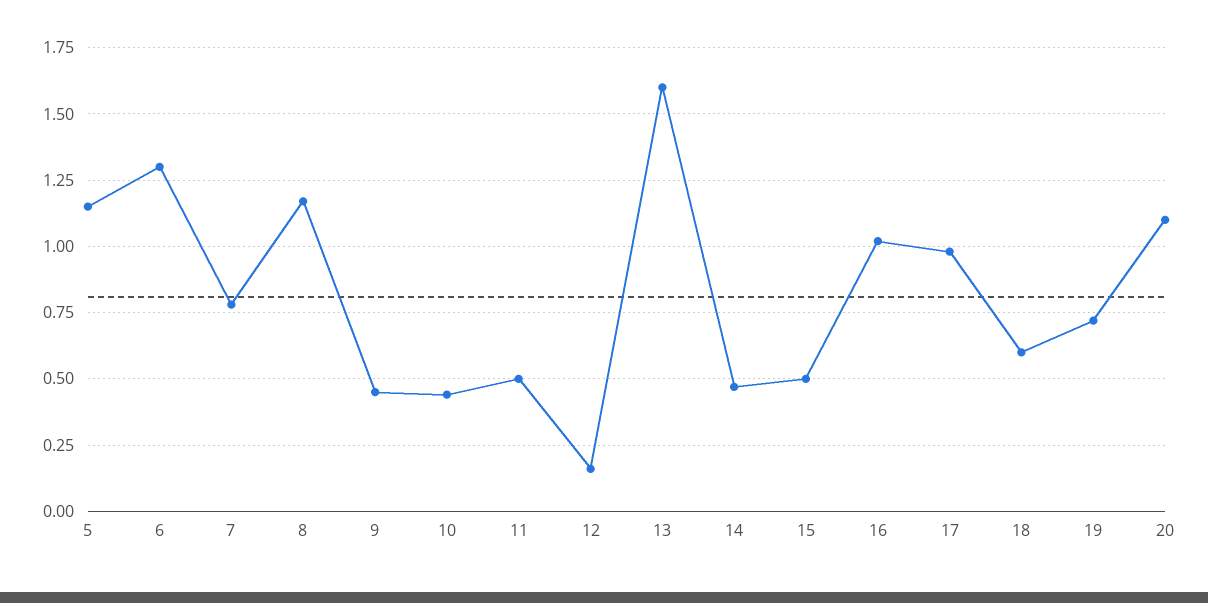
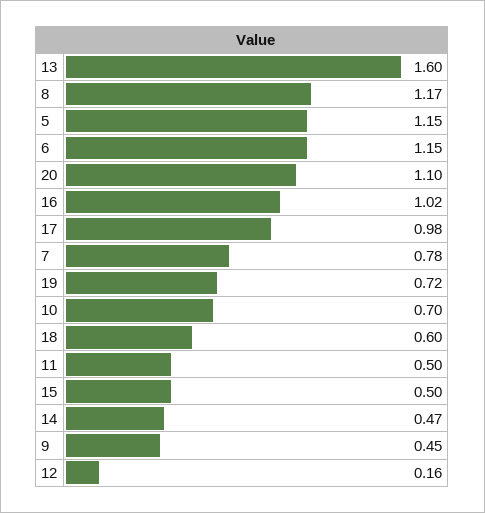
6: 1.3 -> 1.15
10: 0.45 -> 0.7

